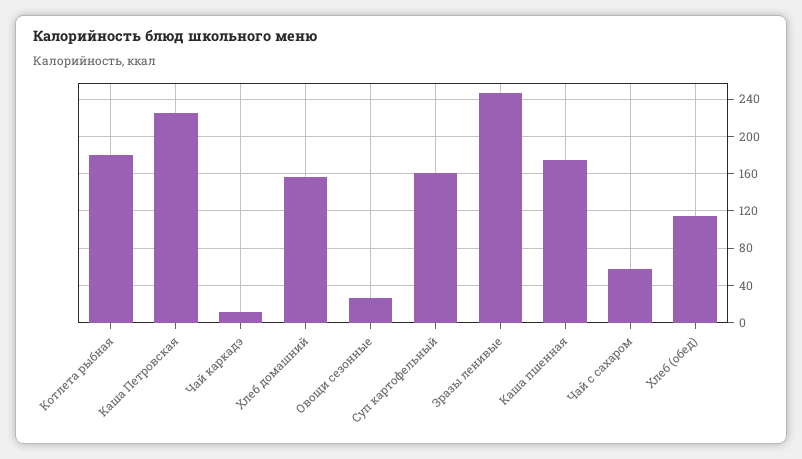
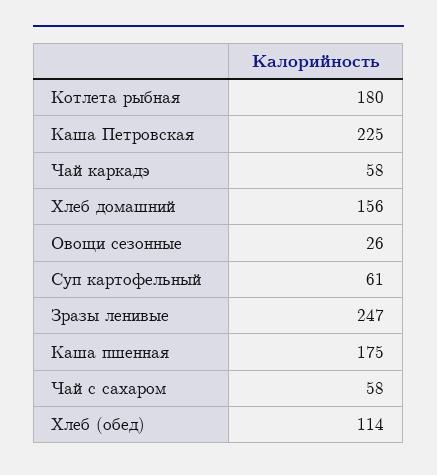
Чай каркадэ: 10 -> 58
Суп картофельный: 160 -> 61

